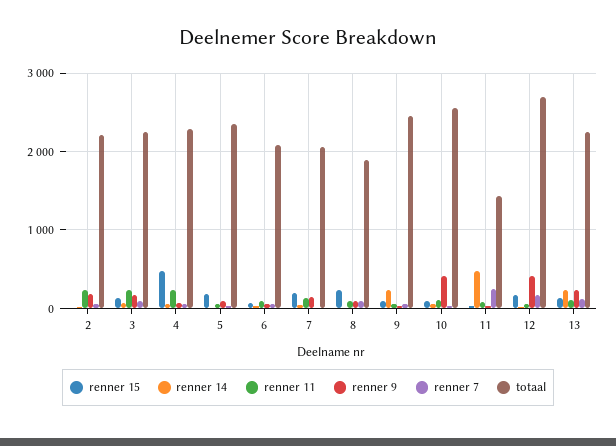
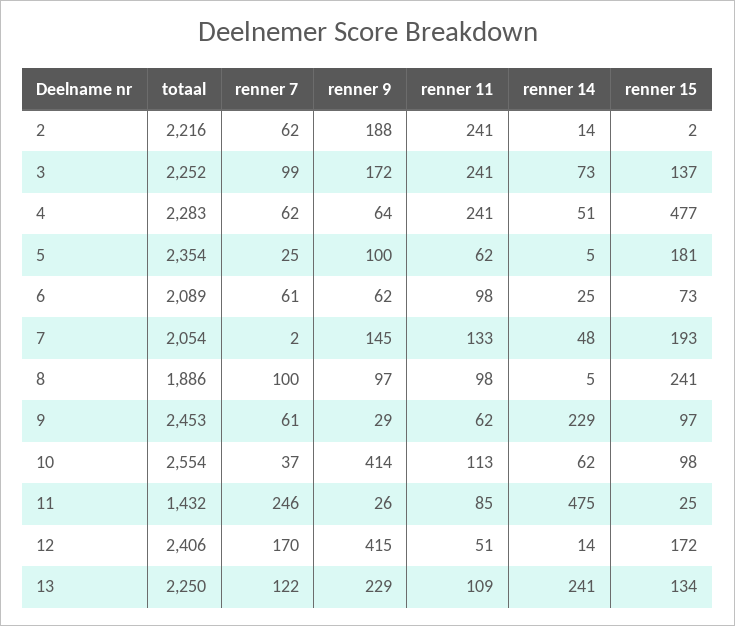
totaal, 12: 2700 -> 2406

